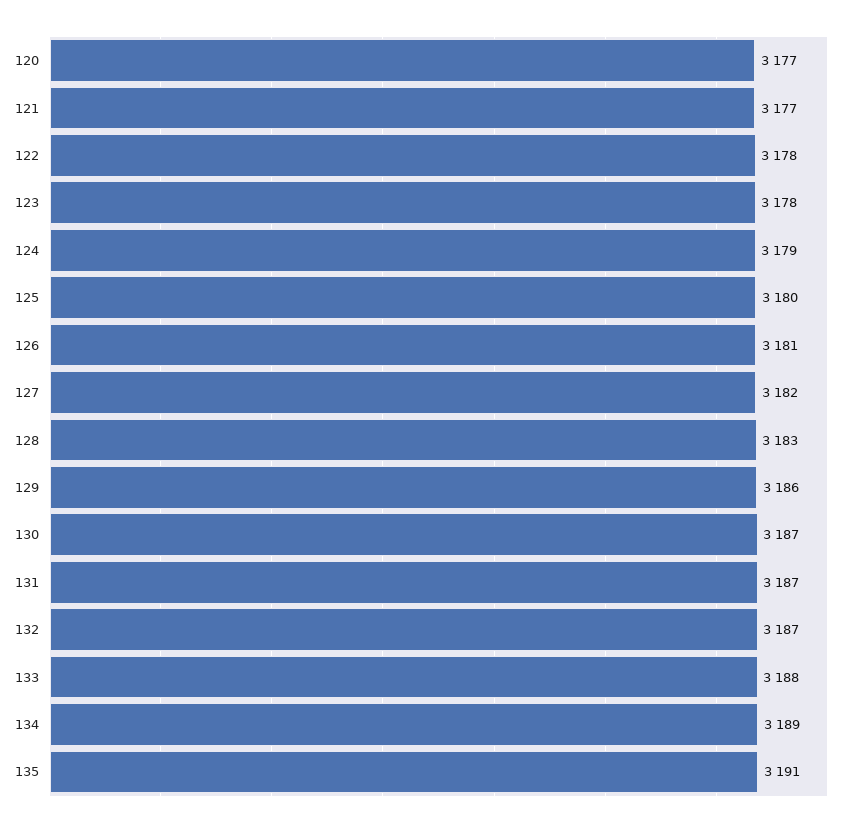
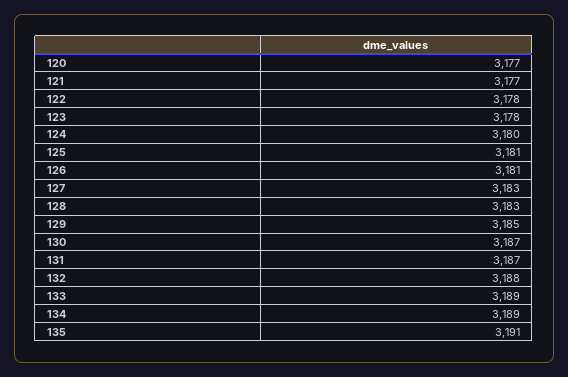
124: 3179 -> 3180
125: 3180 -> 3181
127: 3182 -> 3183
129: 3186 -> 3185
132: 3187 -> 3188
133: 3188 -> 3189

